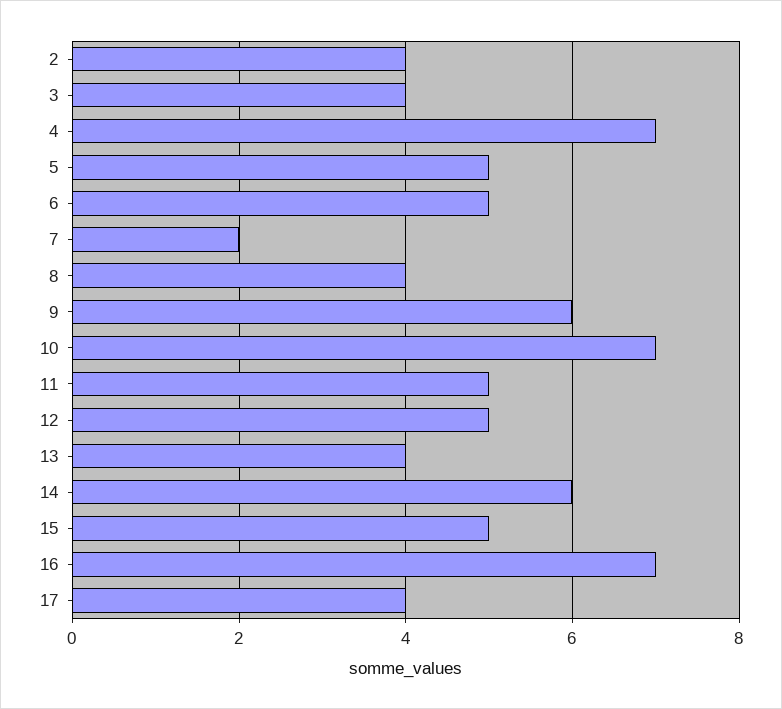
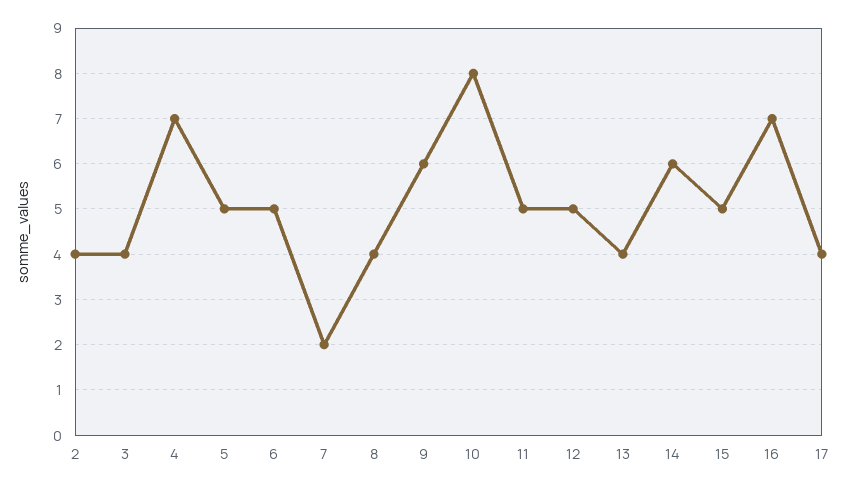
10: 7 -> 8

